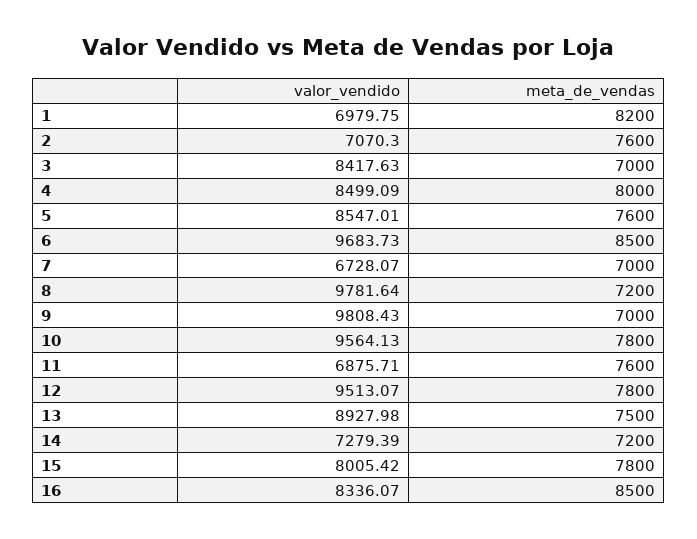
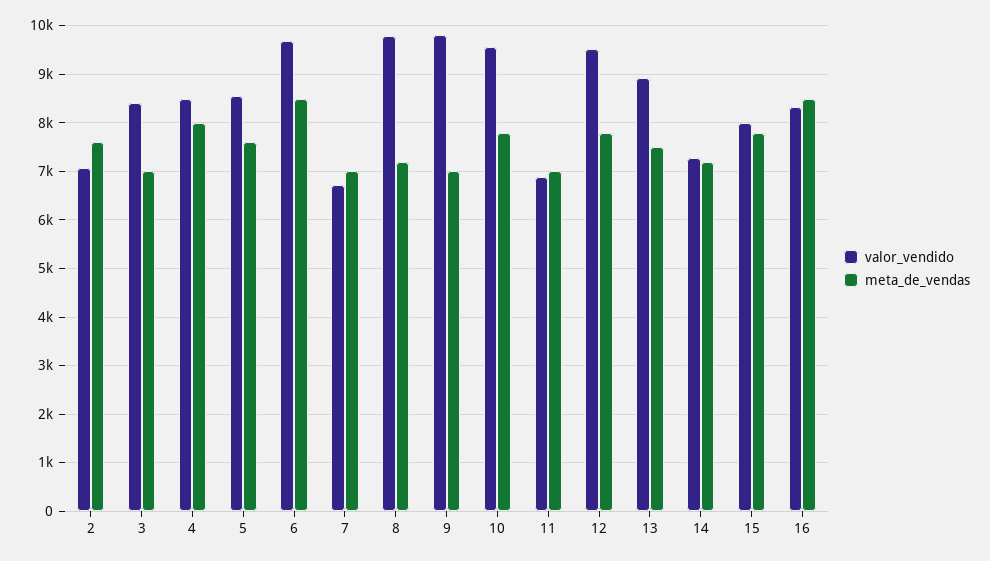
valor_vendido, 1: 6979.75 -> none
meta_de_vendas, 1: 8200 -> none
meta_de_vendas, 11: 7600 -> 7000

